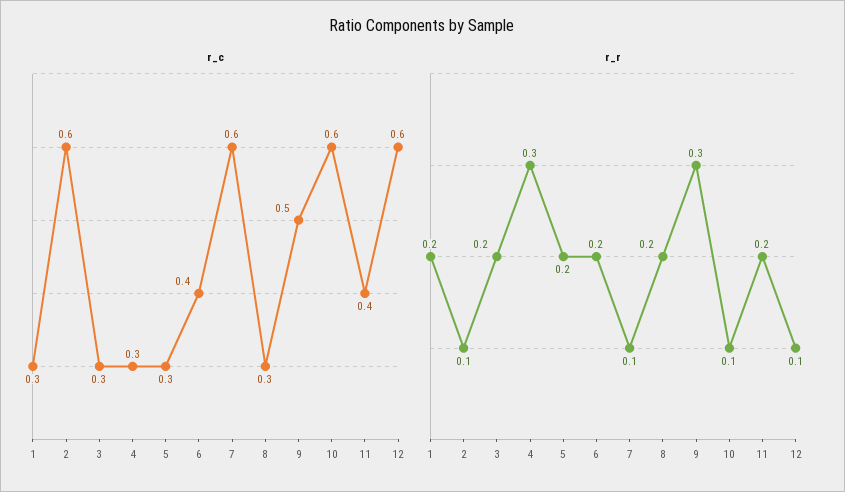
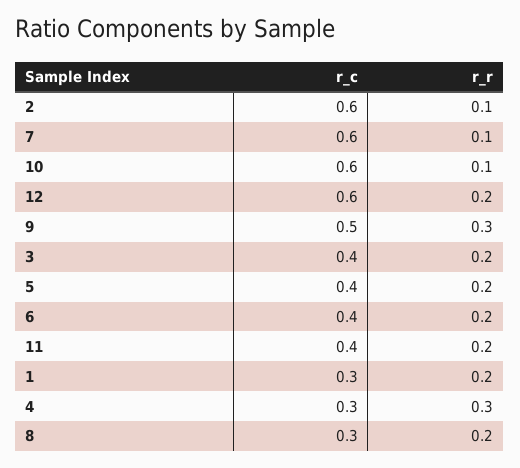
r_c, 3: 0.3 -> 0.4
r_c, 5: 0.3 -> 0.4
r_r, 12: 0.1 -> 0.2

